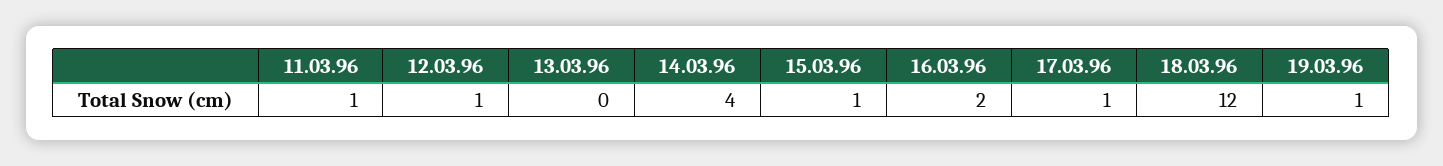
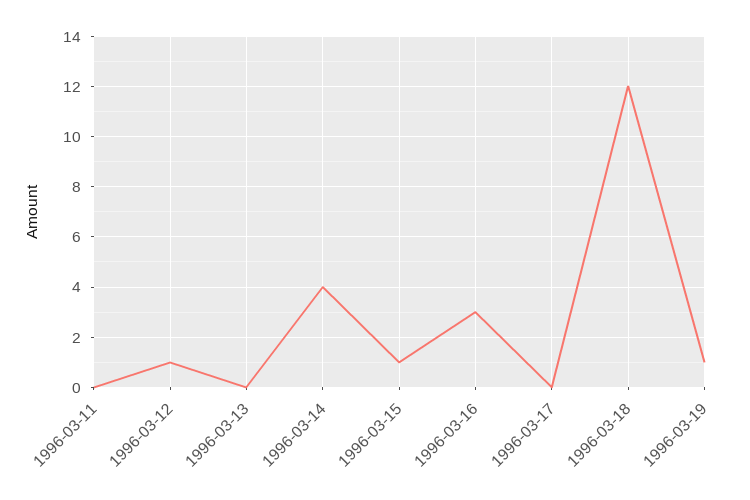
11.03.96: 1 -> 0
16.03.96: 2 -> 3
17.03.96: 1 -> 0

